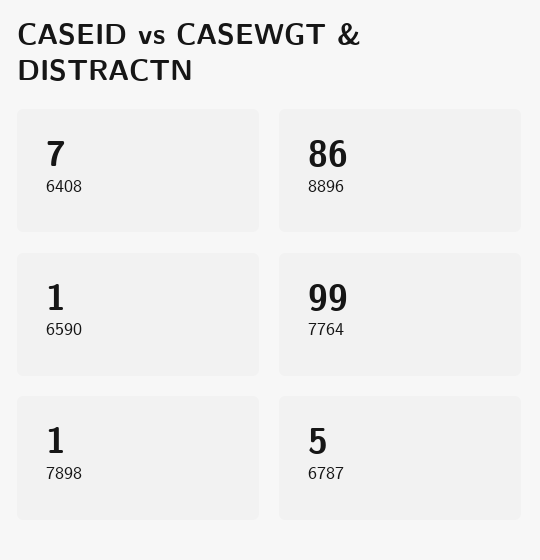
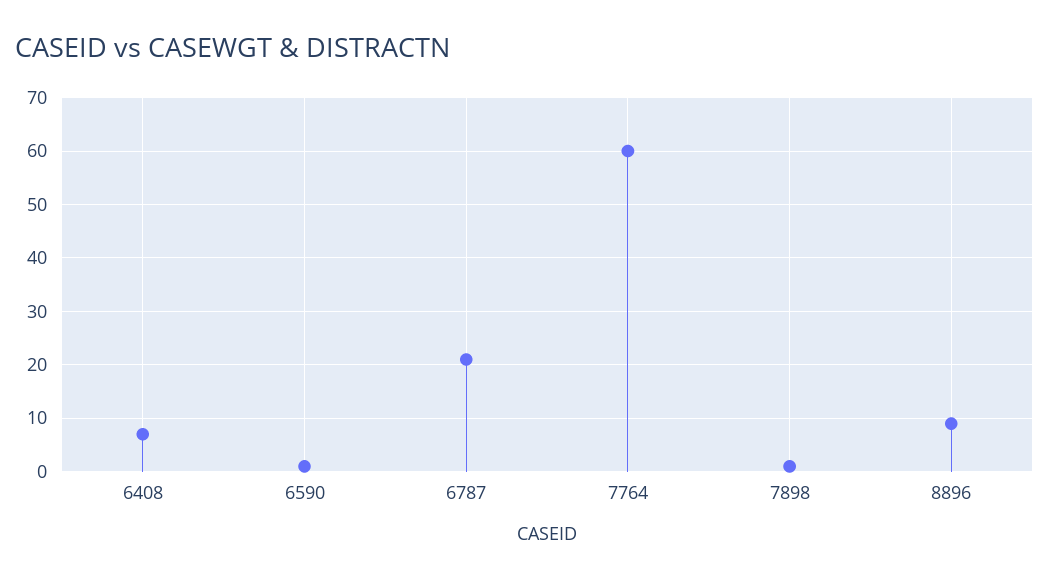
8896: 86 -> 10
7764: 99 -> 60
6787: 5 -> 20

